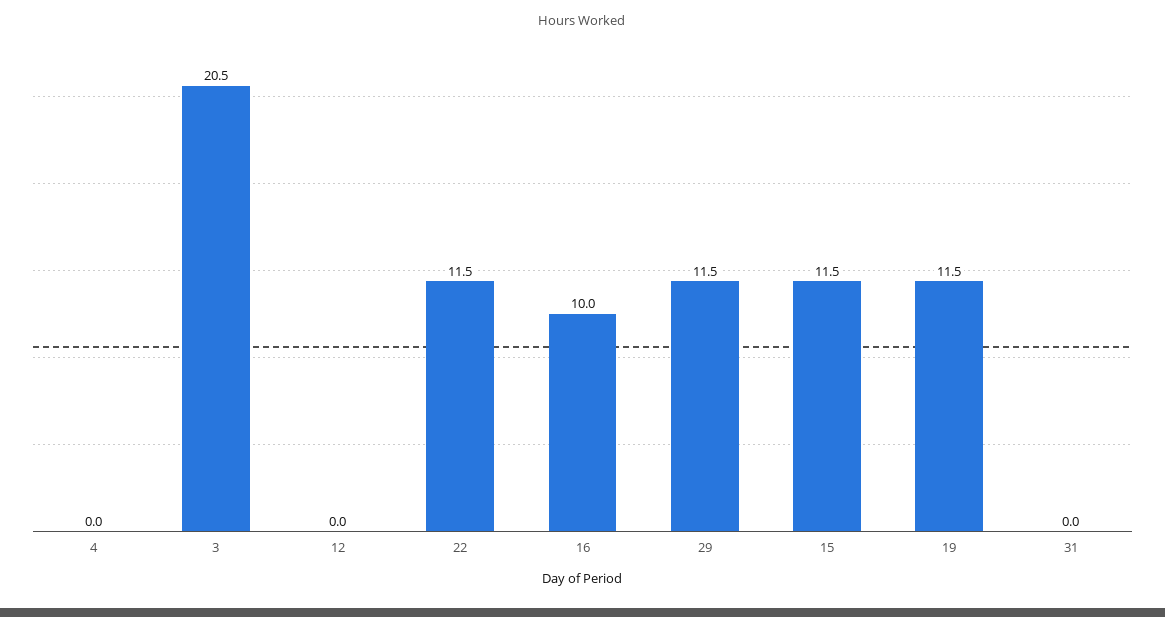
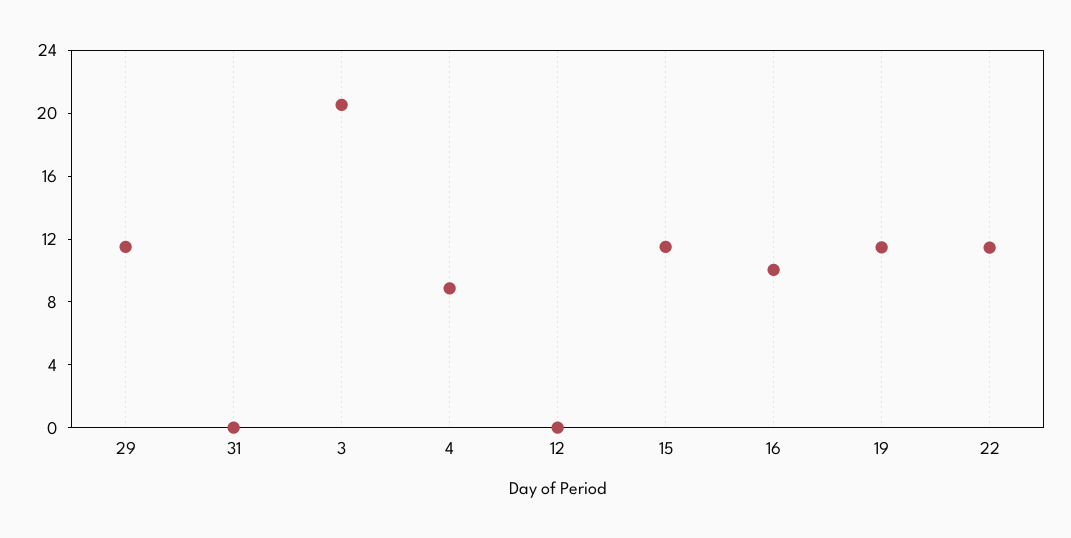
4: 0 -> 9

